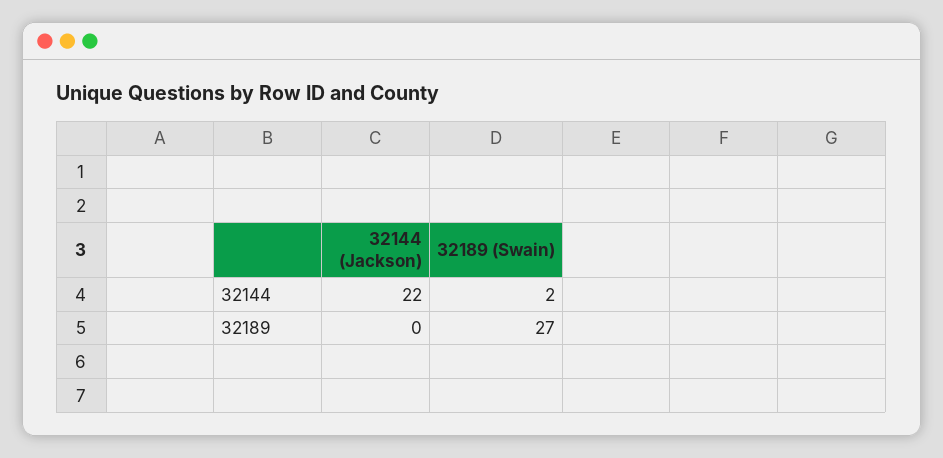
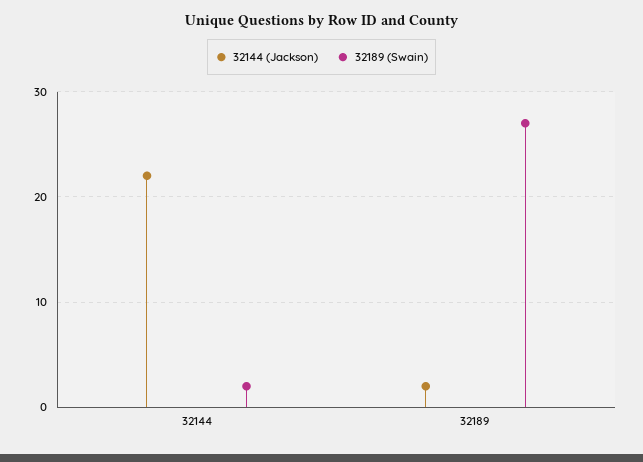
32144 (Jackson), 32189: 0 -> 2

